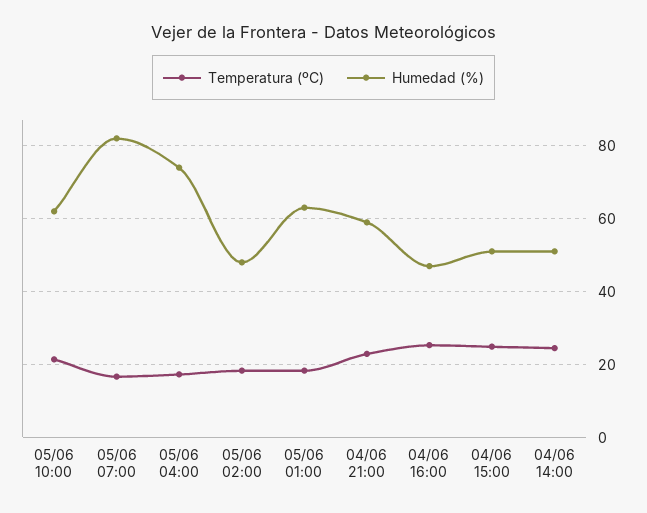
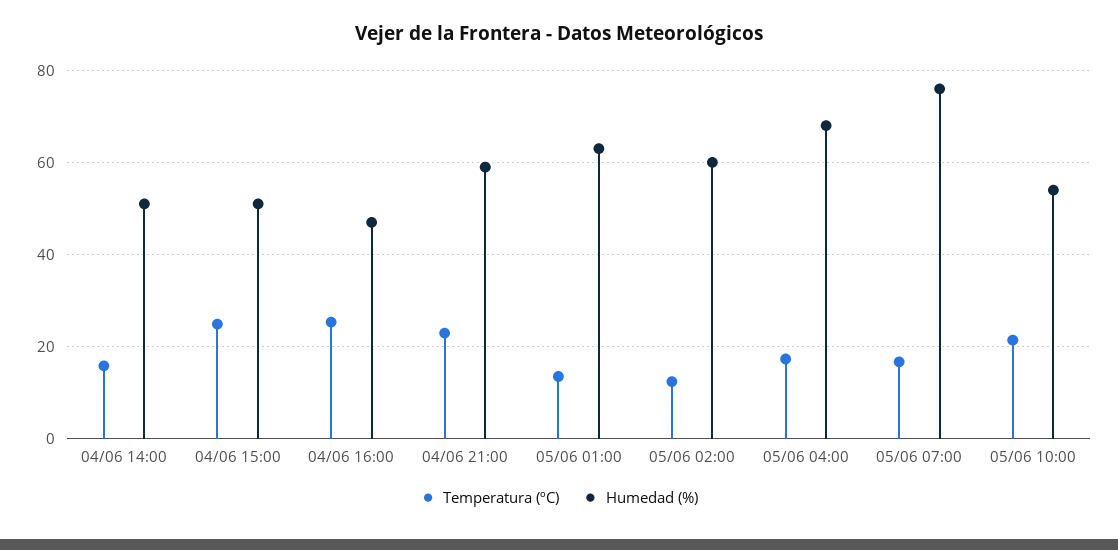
Humedad (%), 05/06 10:00: 62 -> 54
Humedad (%), 05/06 07:00: 82 -> 76
Humedad (%), 05/06 04:00: 74 -> 68
Temperatura (ºC), 05/06 02:00: 18 -> 12
Humedad (%), 05/06 02:00: 48 -> 60
Temperatura (ºC), 05/06 01:00: 18 -> 14
Temperatura (ºC), 04/06 14:00: 24 -> 16

